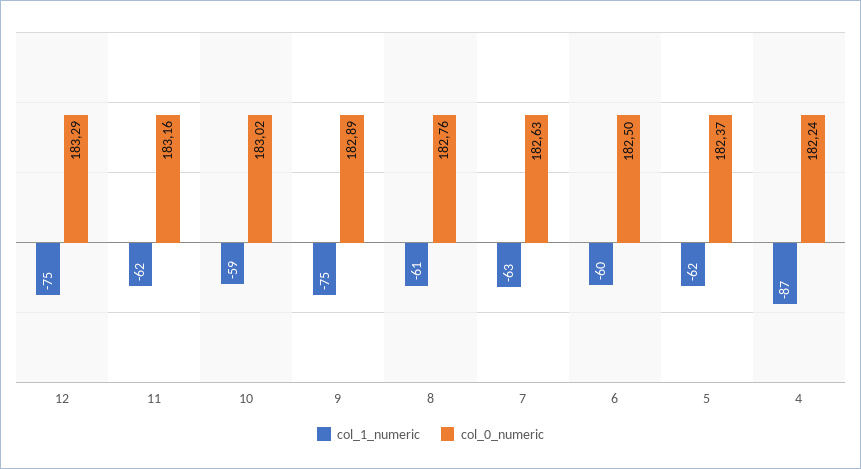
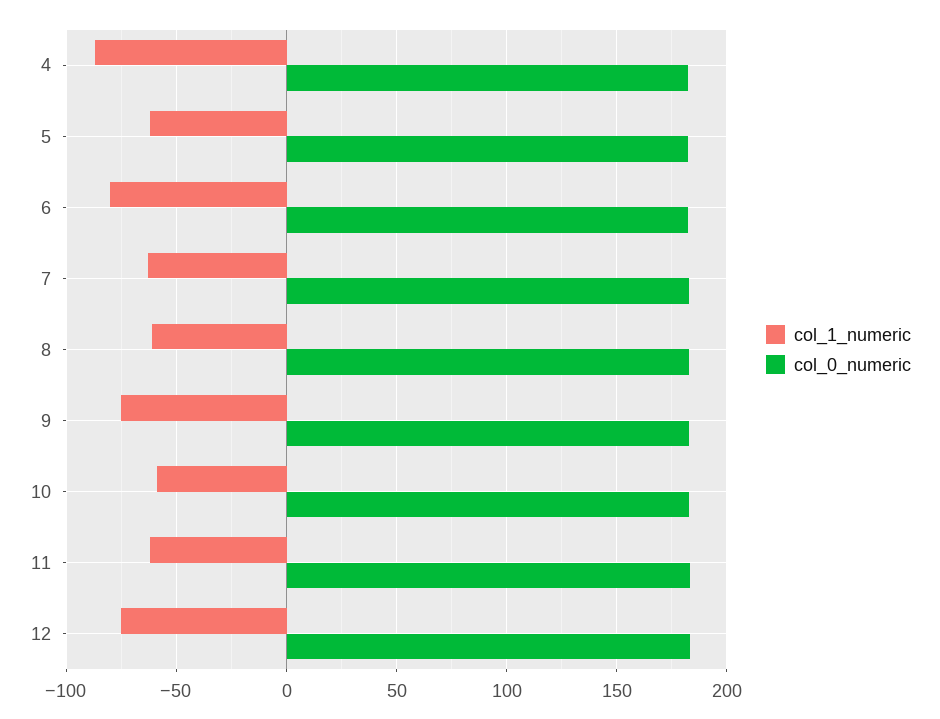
col_1_numeric, 6: -60 -> -80

